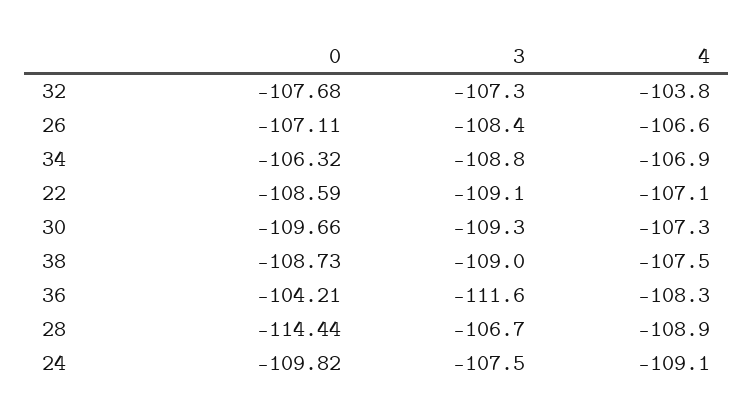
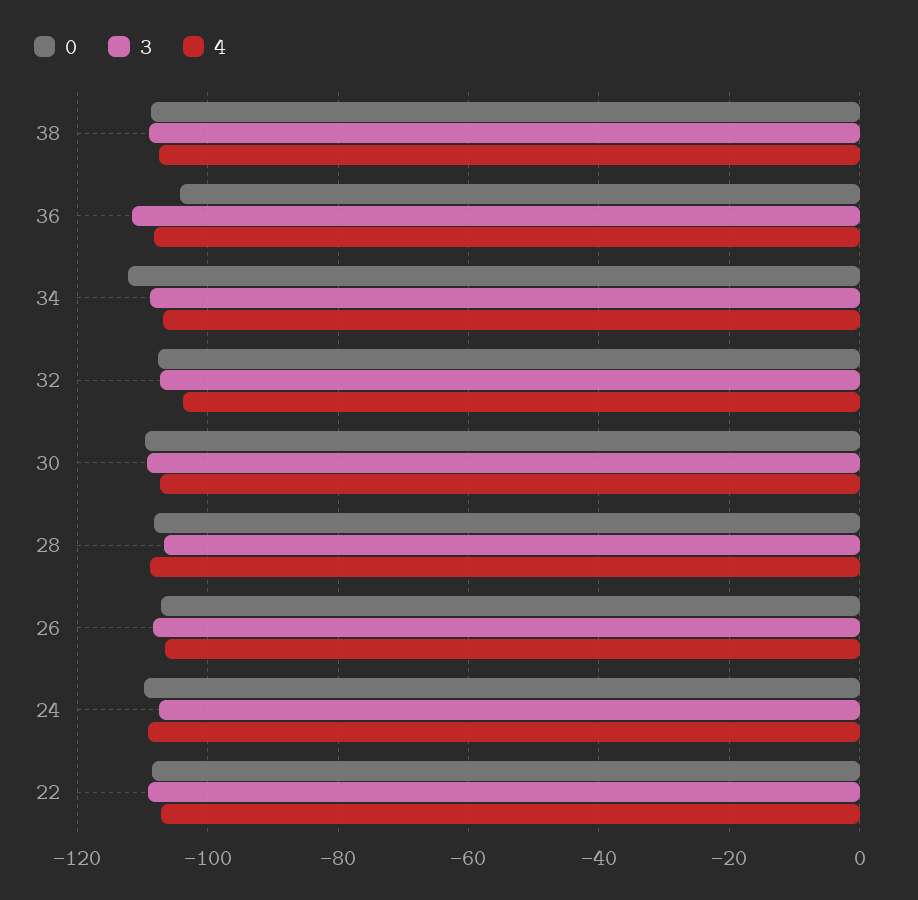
0, 34: -106.32 -> -112
0, 28: -114.44 -> -108

